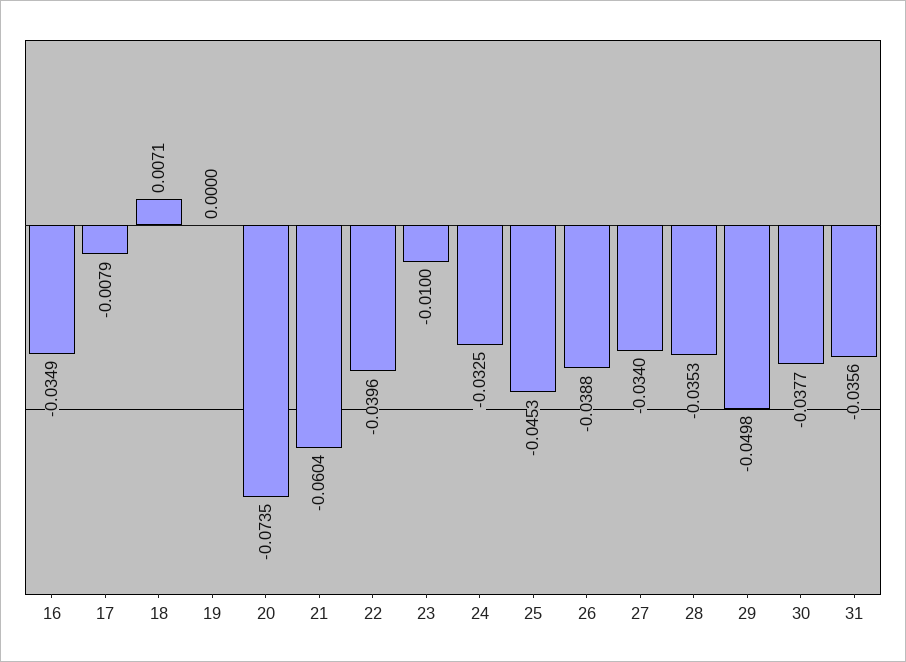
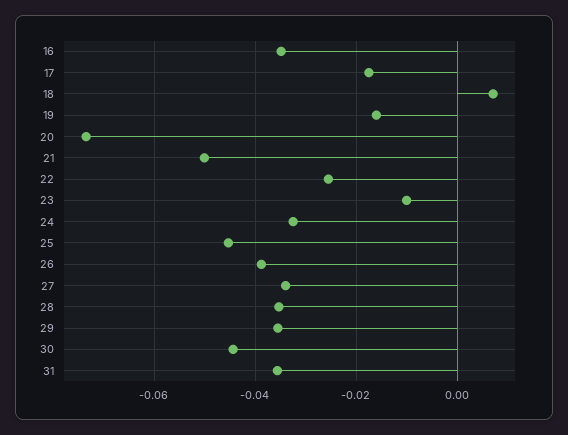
17: -0.0079 -> -0.018
19: 0 -> -0.016
21: -0.0604 -> -0.05
22: -0.0396 -> -0.026
29: -0.0498 -> -0.036
30: -0.0377 -> -0.044

